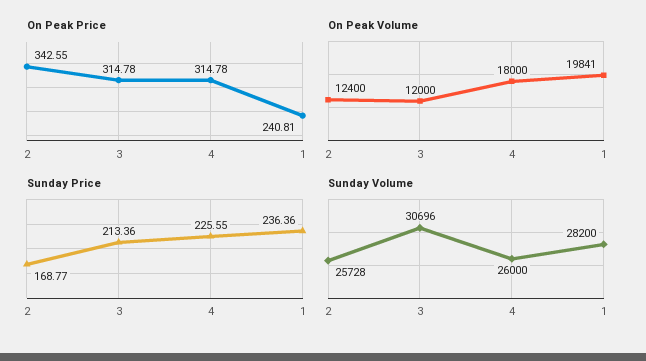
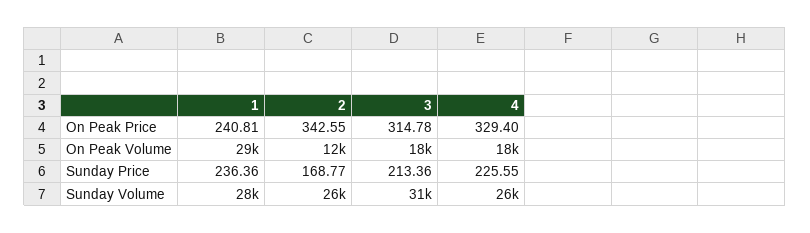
On Peak Price, 4: 314.78 -> 329.4
On Peak Volume, 3: 12000 -> 18000
On Peak Volume, 1: 19841 -> 29000

